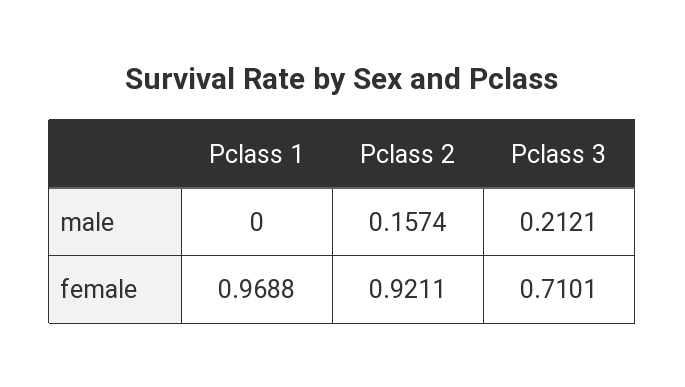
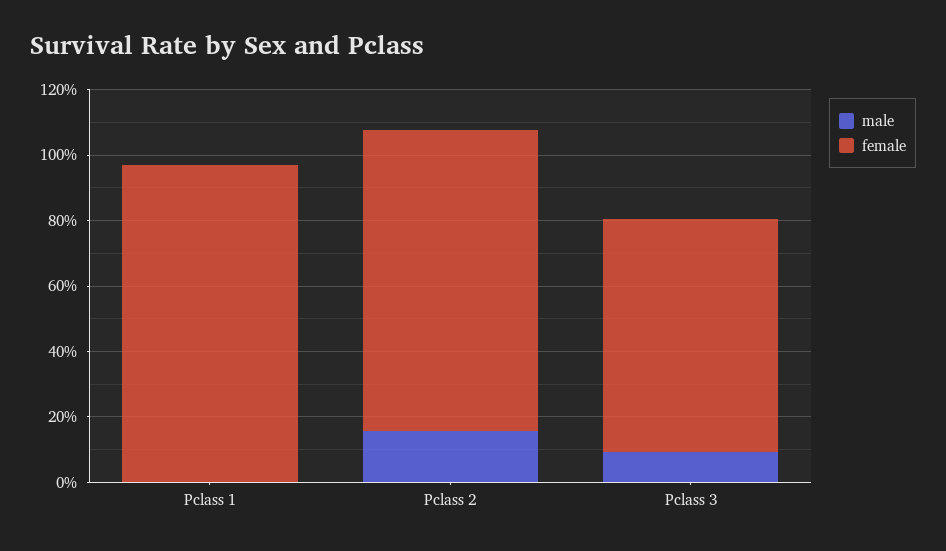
male, Pclass 3: 0.2121 -> 0.1

